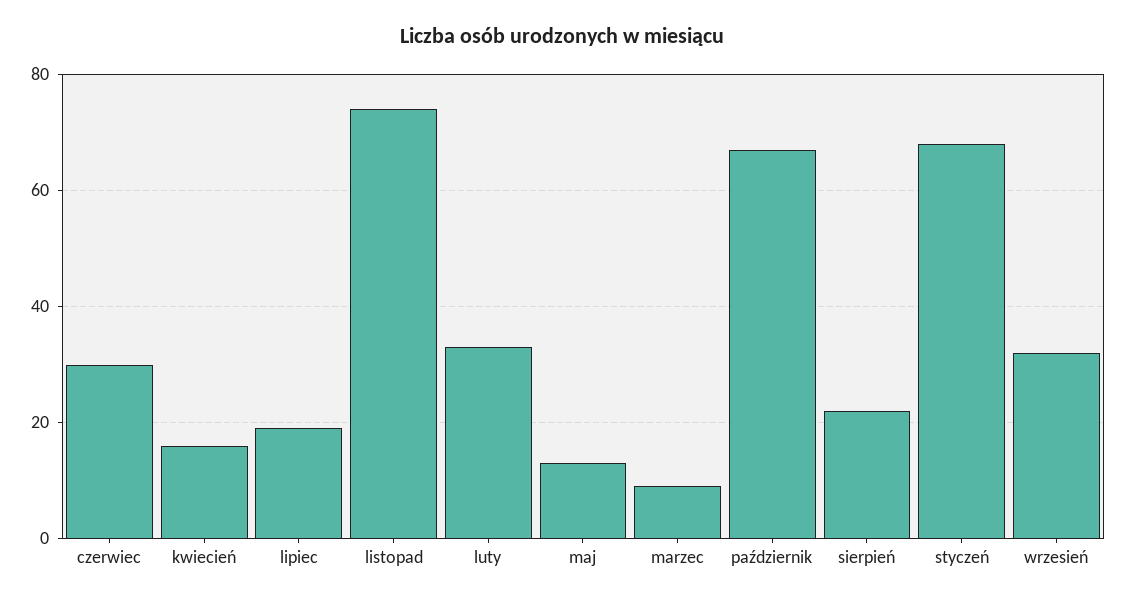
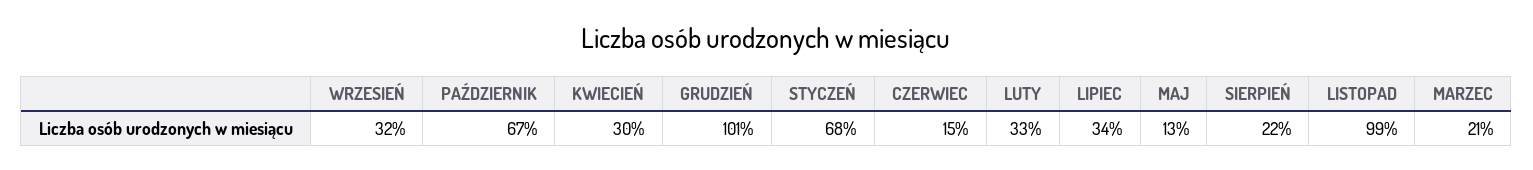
czerwiec: 30 -> 15
kwiecień: 15 -> 30
lipiec: 20 -> 34
listopad: 75 -> 99
marzec: 10 -> 21
GRUDZIEŃ: none -> 101

